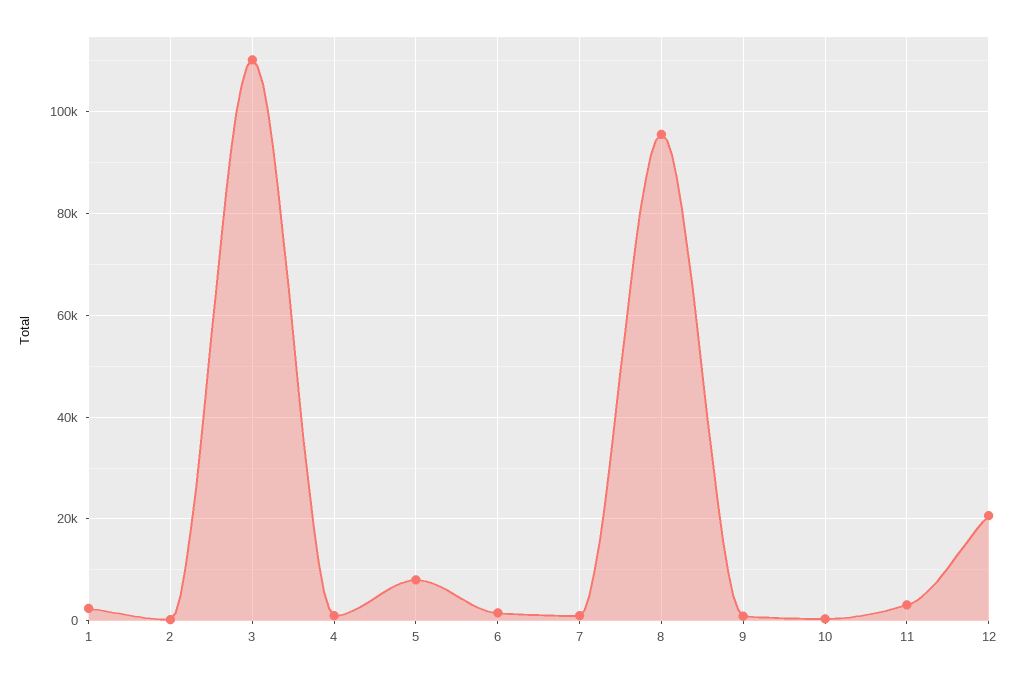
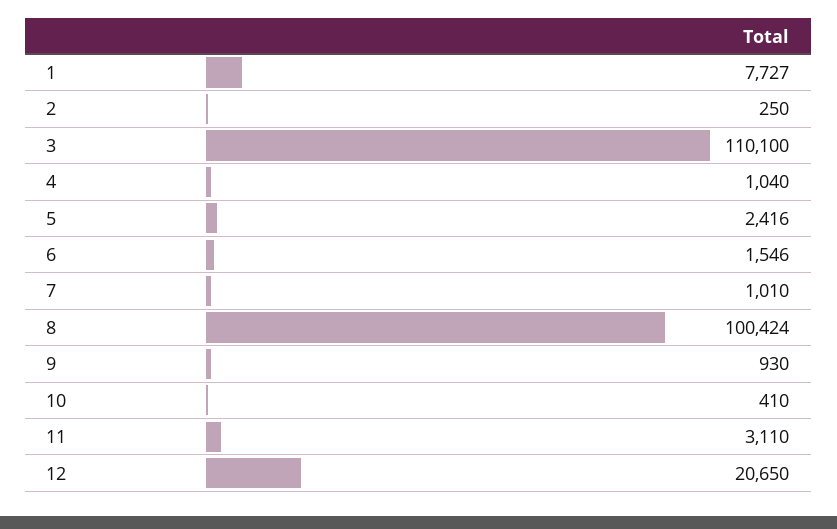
1: 2000 -> 7727
5: 8000 -> 2416
8: 96000 -> 100424

